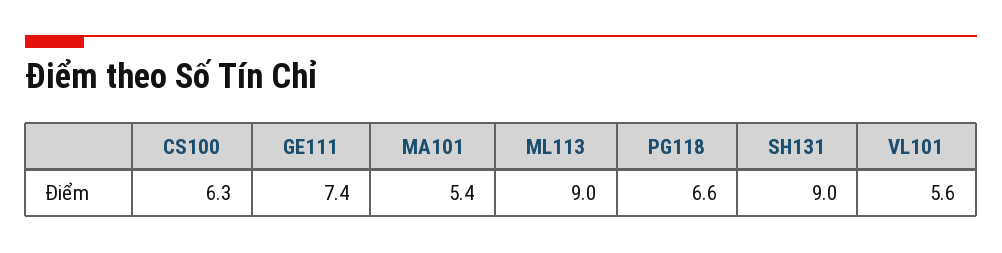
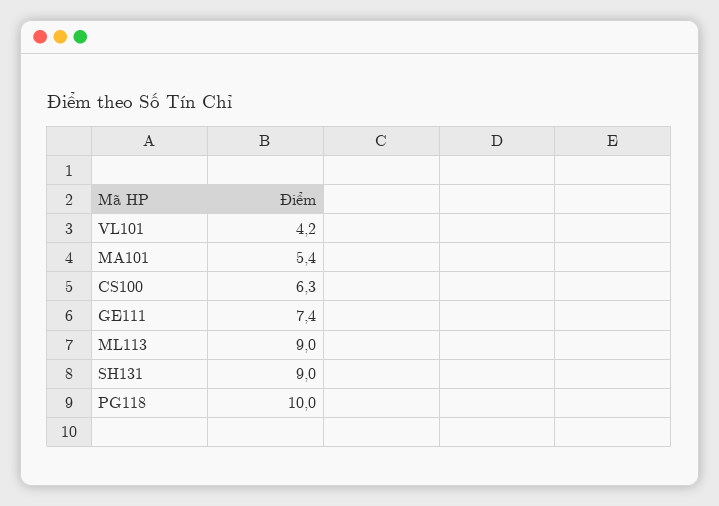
PG118: 6.6 -> 10
VL101: 5.6 -> 4.2

